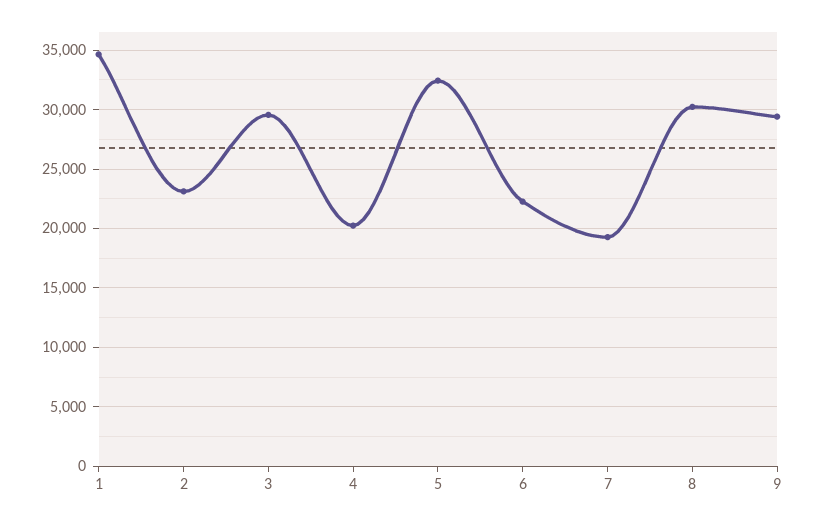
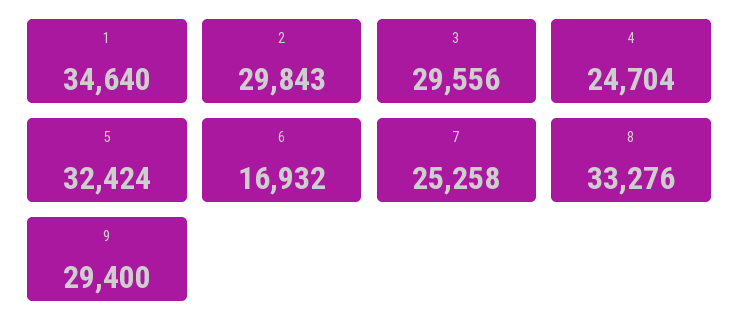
2: 23000 -> 29843
4: 20000 -> 24704
6: 22000 -> 16932
7: 19000 -> 25258
8: 30000 -> 33276

